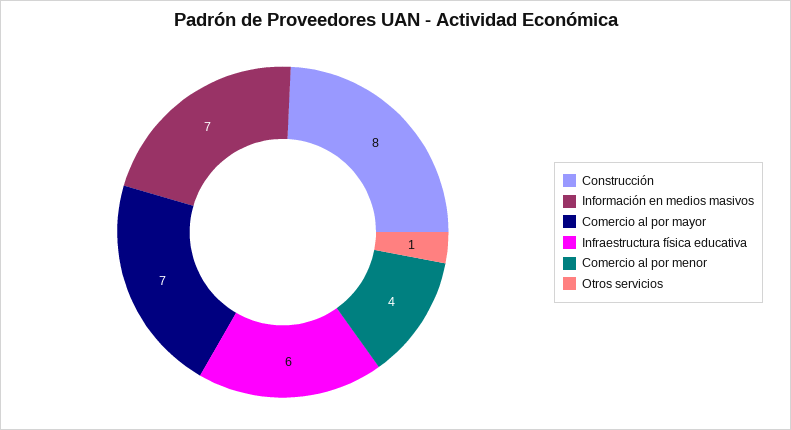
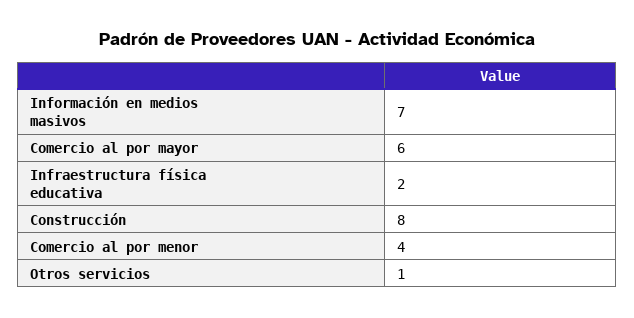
Comercio al por mayor: 7 -> 6
Infraestructura física educativa: 6 -> 2

